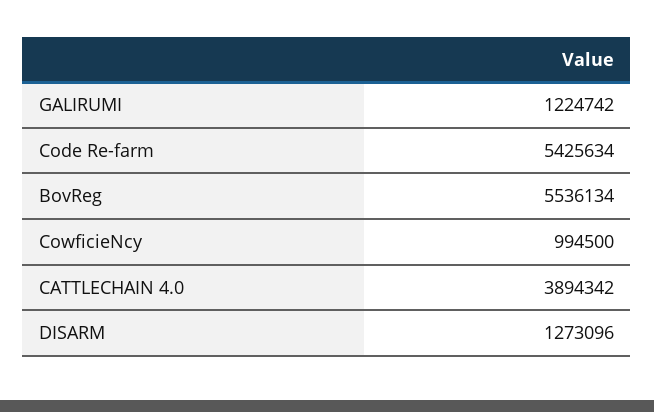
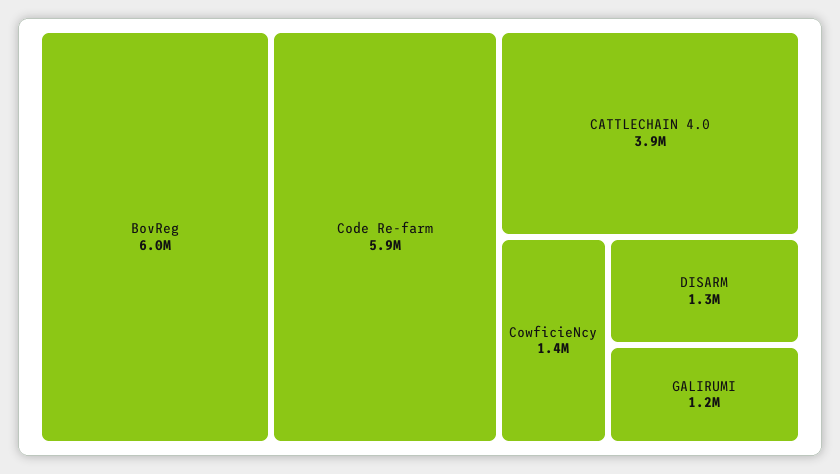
Code Re-farm: 5425634 -> 5900000
BovReg: 5536134 -> 6000000
CowficieNcy: 994500 -> 1400000

